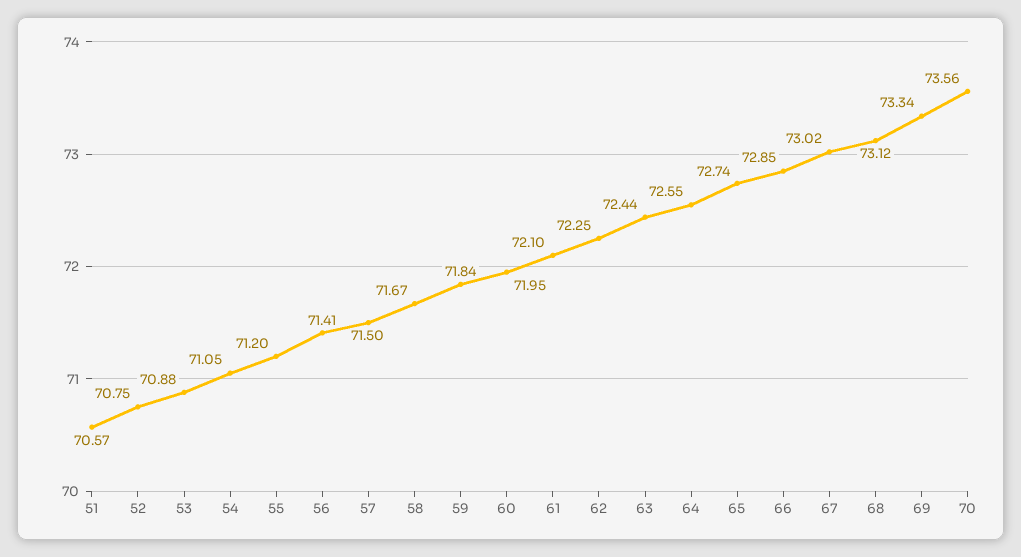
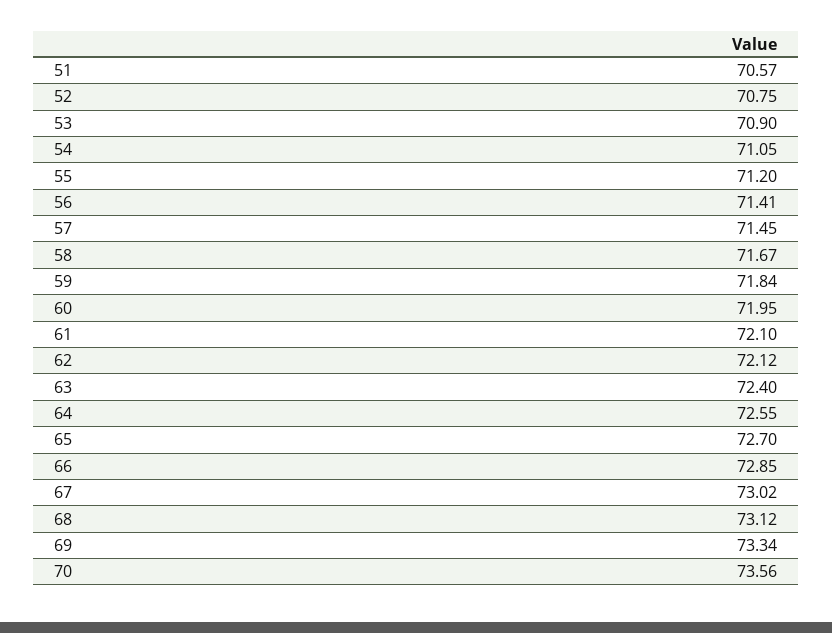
53: 70.88 -> 70.9
57: 71.5 -> 71.45
62: 72.25 -> 72.12
63: 72.44 -> 72.4
65: 72.74 -> 72.7

